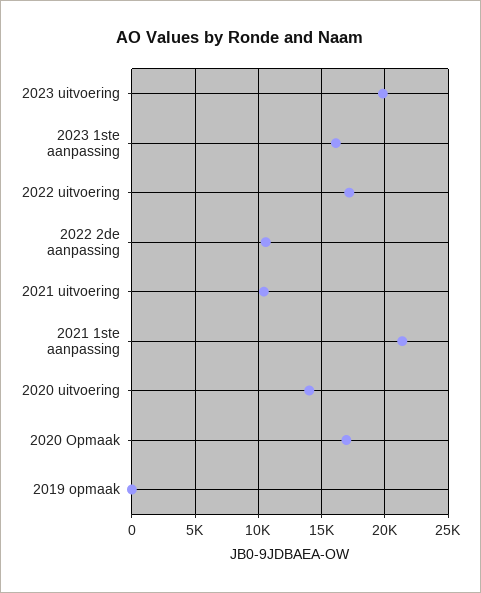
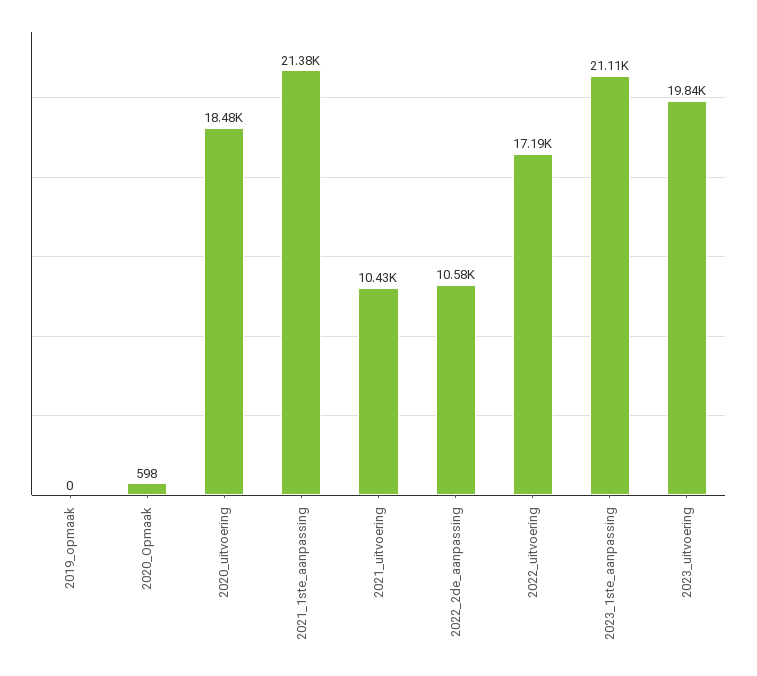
2023 1ste aanpassing: 16000 -> 21110
2020 uitvoering: 14000 -> 18480
2020 Opmaak: 17000 -> 598

